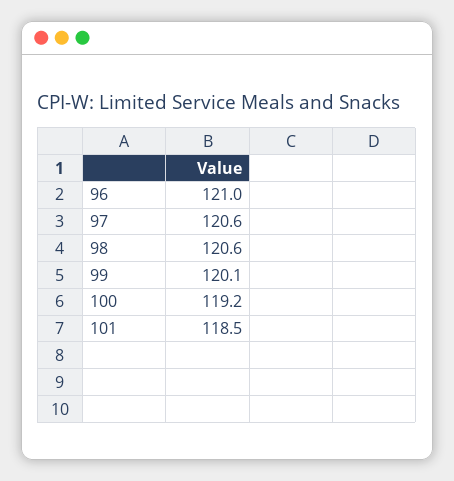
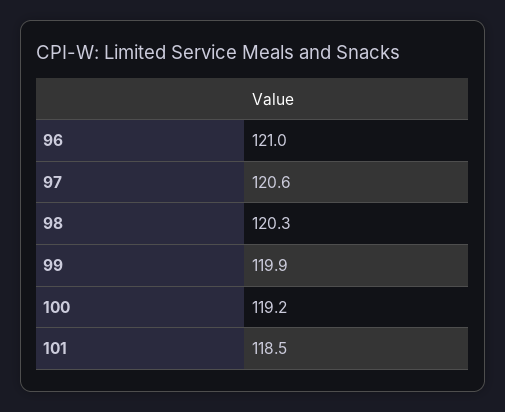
98: 120.6 -> 120.3
99: 120.1 -> 119.9

